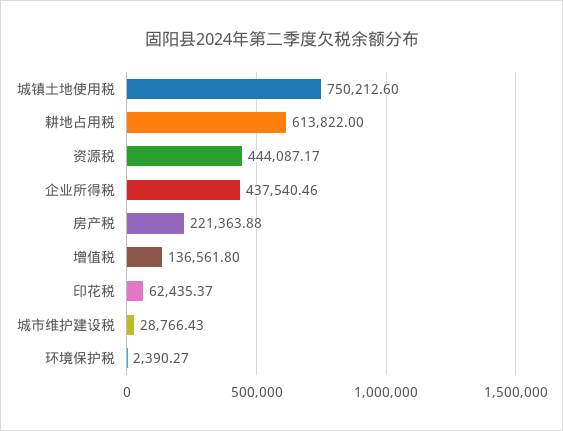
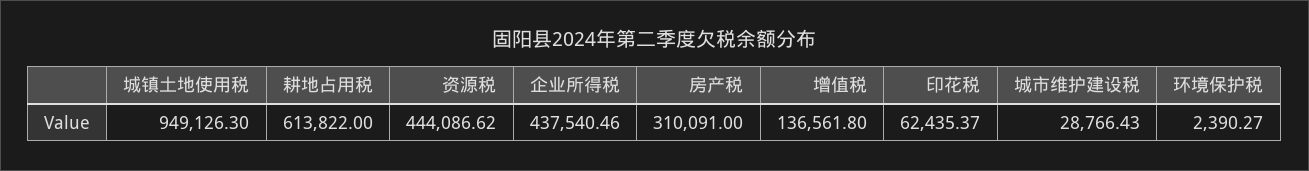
城镇土地使用税: 750212.6 -> 949126.3
资源税: 444087.17 -> 444086.62
房产税: 221363.88 -> 310091

